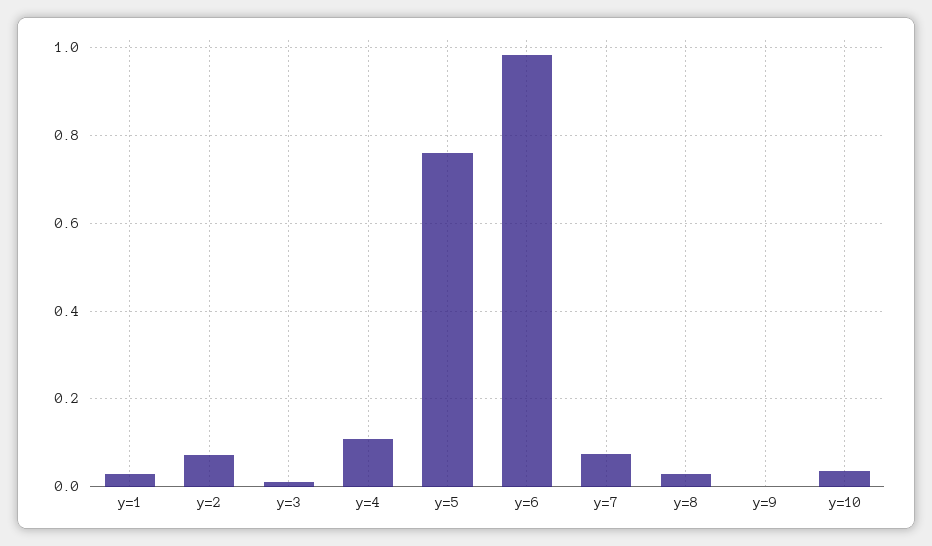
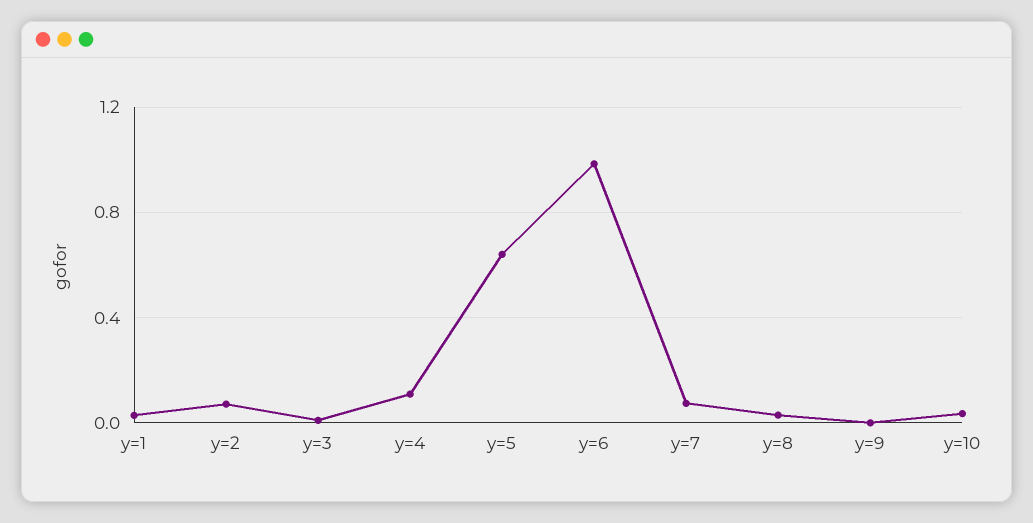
y=5: 0.76 -> 0.65

